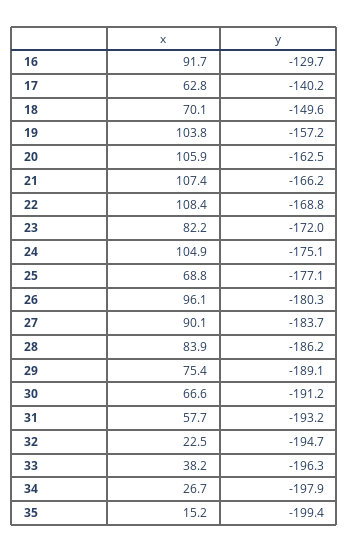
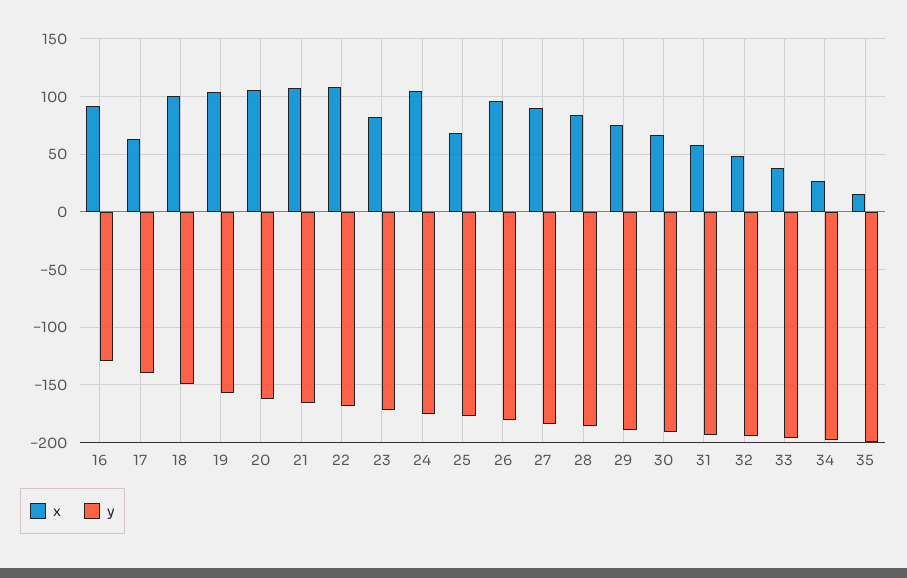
x, 18: 70.1 -> 100
x, 32: 22.5 -> 50

